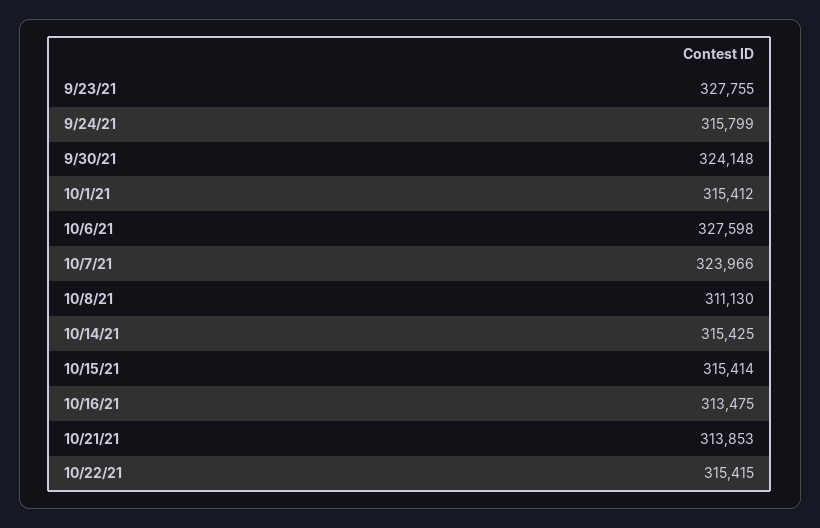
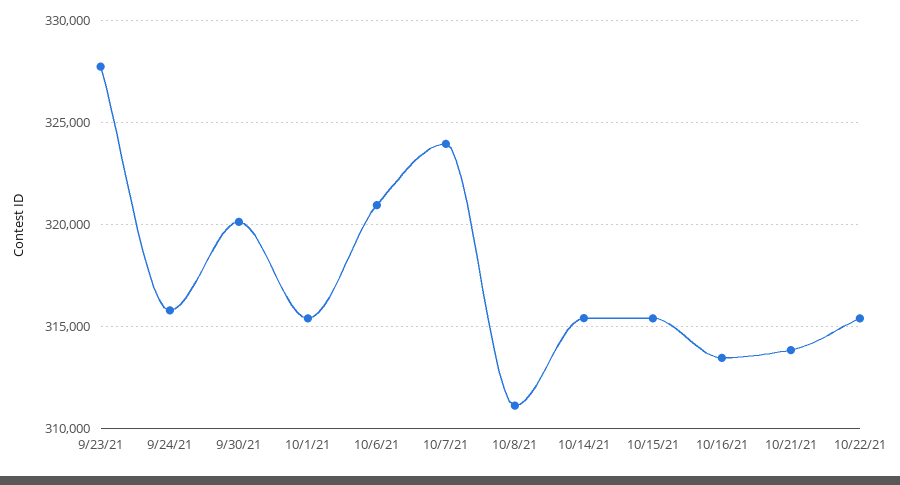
9/30/21: 324148 -> 320000
10/6/21: 327598 -> 321000

